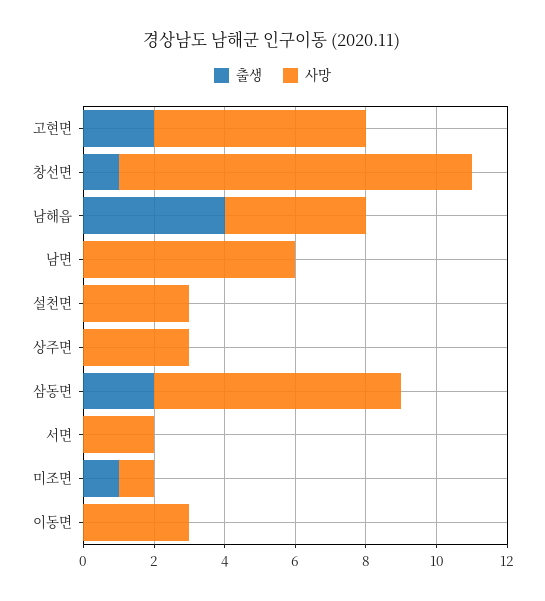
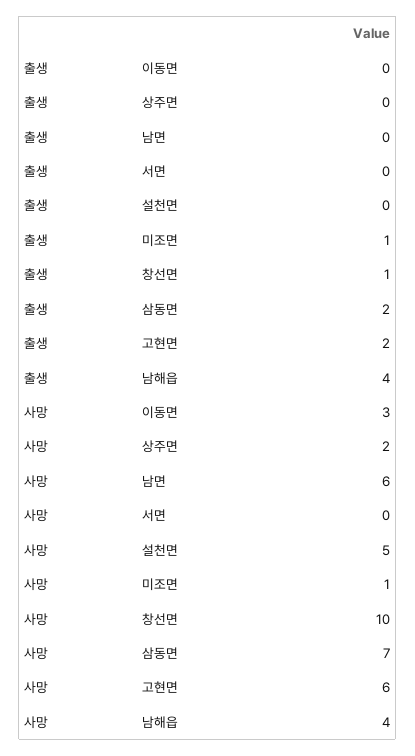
사망, 설천면: 3 -> 5
사망, 상주면: 3 -> 2
사망, 서면: 2 -> 0

